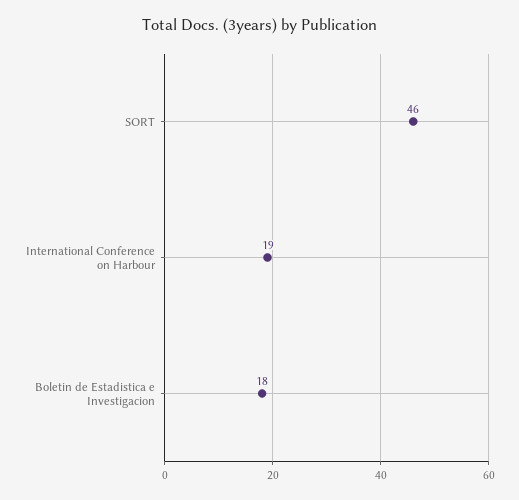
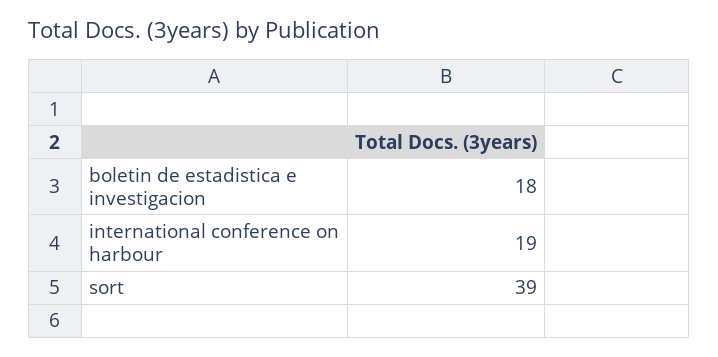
SORT: 46 -> 39

